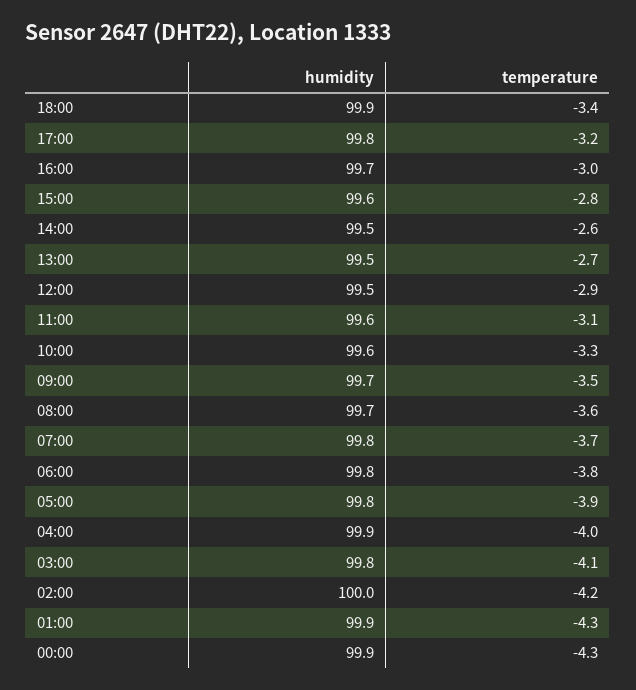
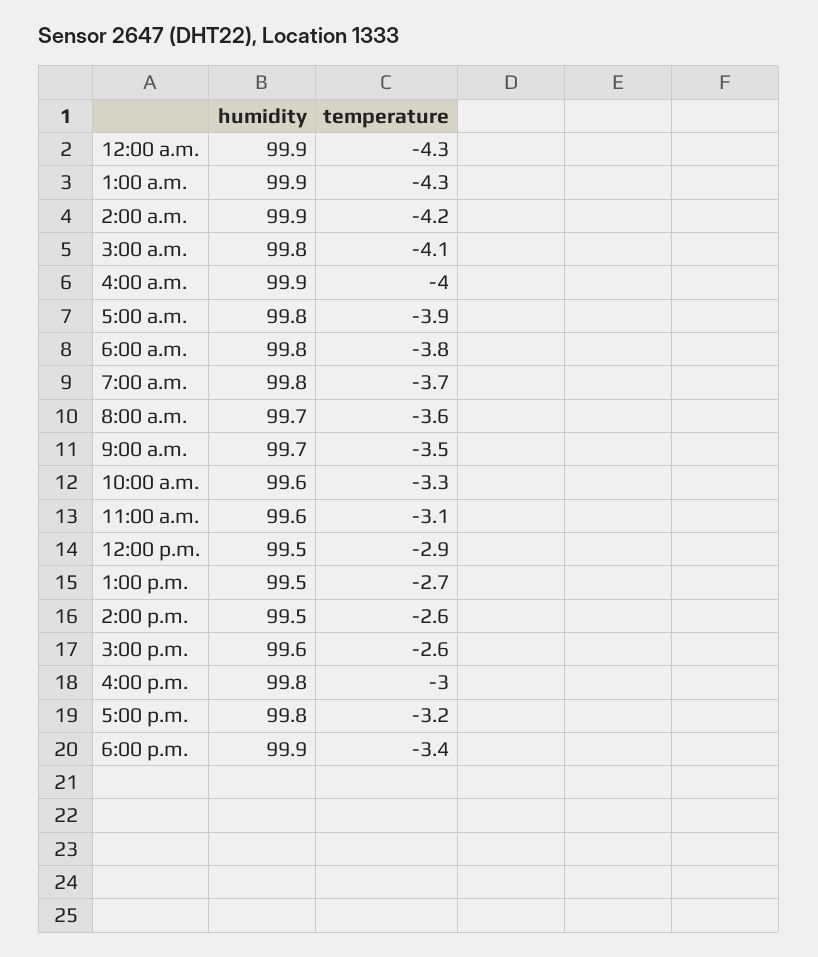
humidity, 16:00: 99.7 -> 99.8
temperature, 15:00: -2.8 -> -2.6
humidity, 02:00: 100 -> 99.9

